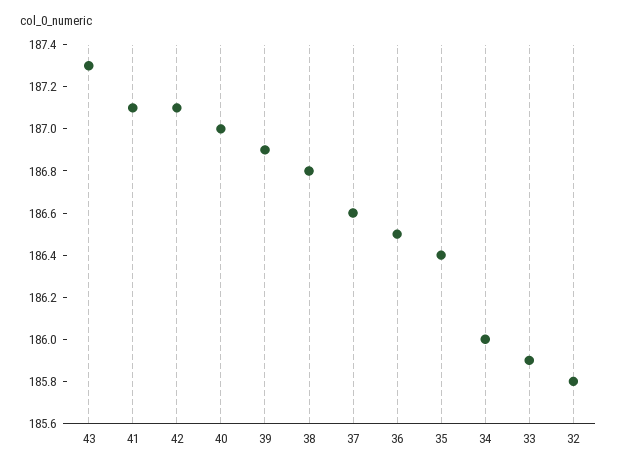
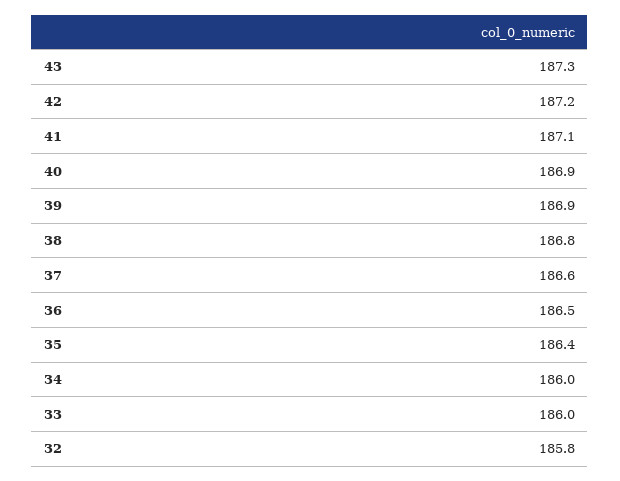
42: 187.1 -> 187.2
40: 187 -> 186.9
33: 185.9 -> 186

